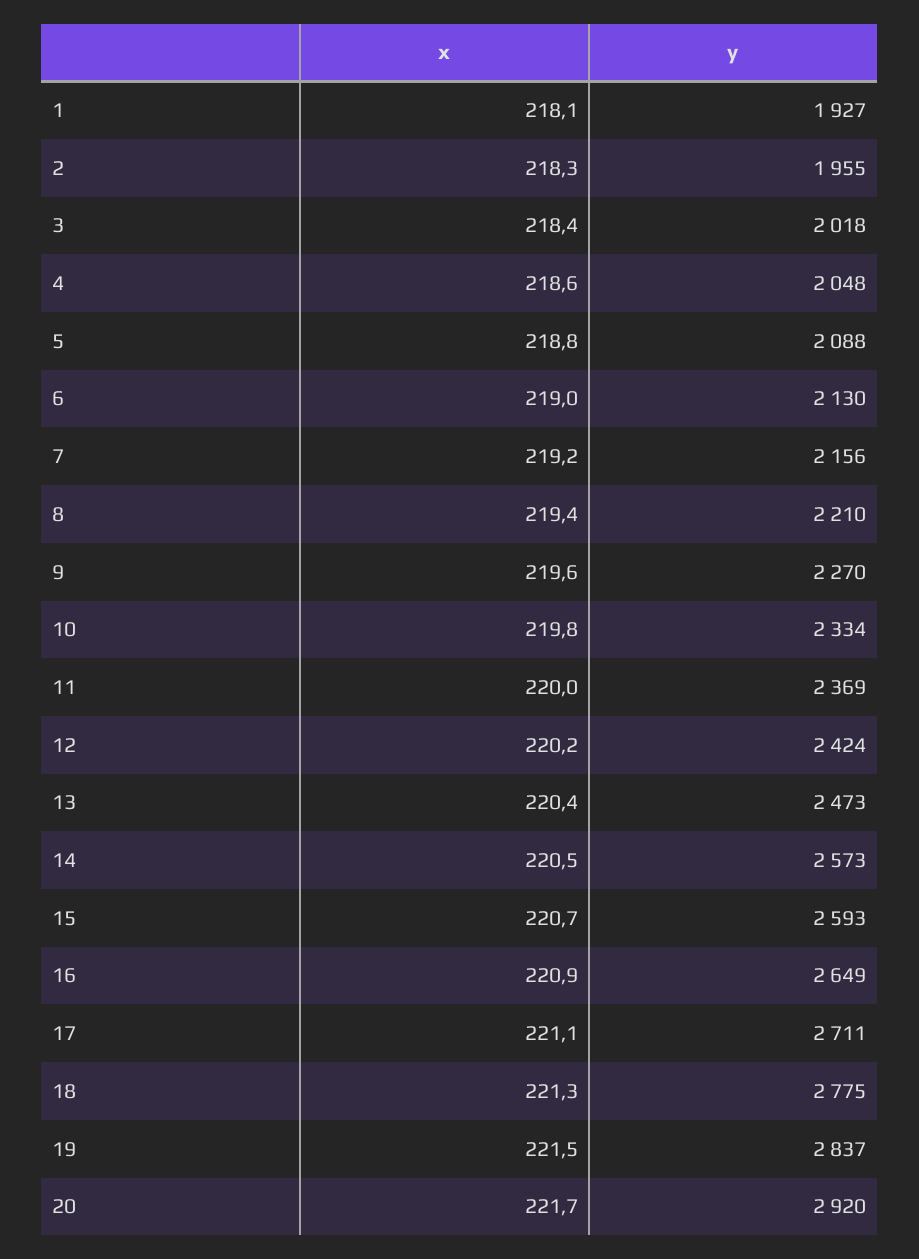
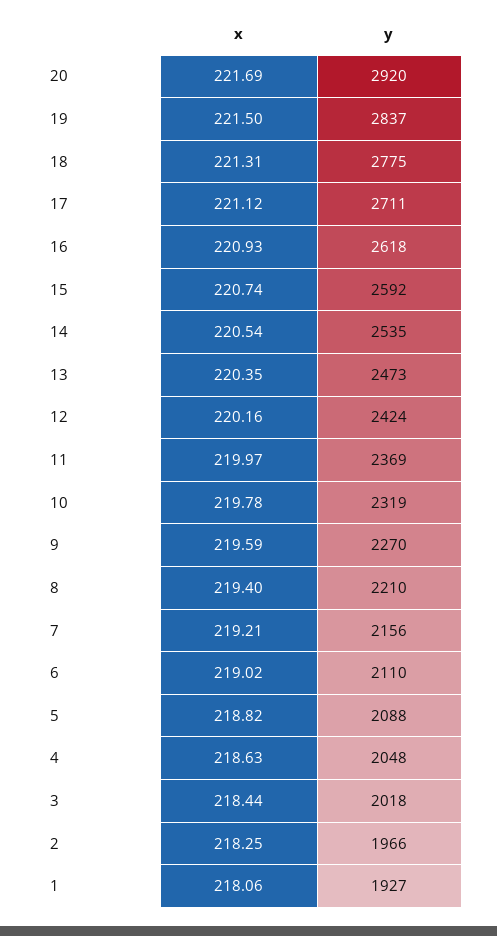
y, 2: 1955 -> 1966
y, 6: 2130 -> 2110
y, 10: 2334 -> 2319
y, 14: 2573 -> 2535
y, 15: 2593 -> 2592
y, 16: 2649 -> 2618

